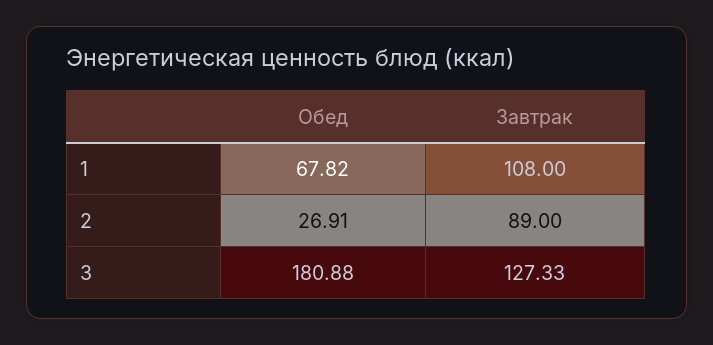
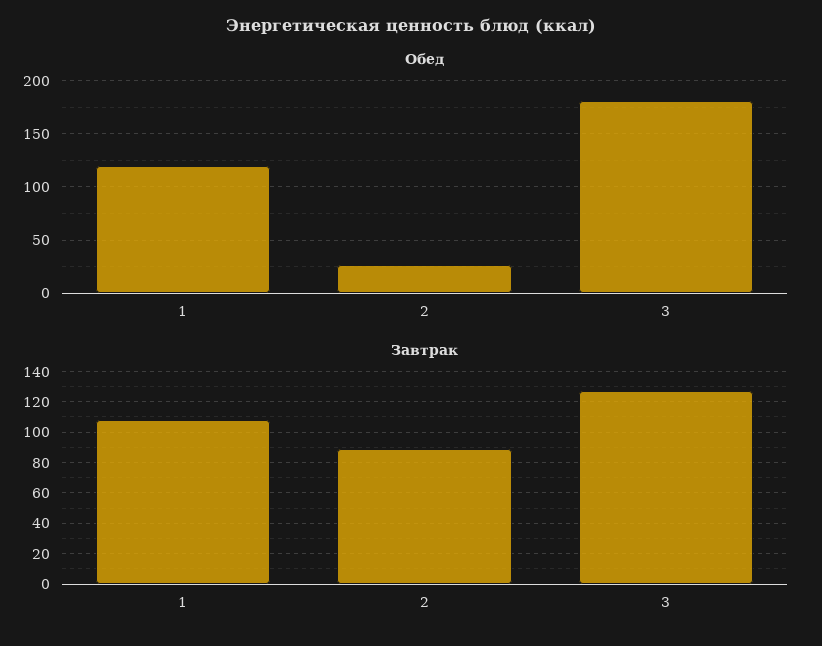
Обед, 1: 67.82 -> 120

